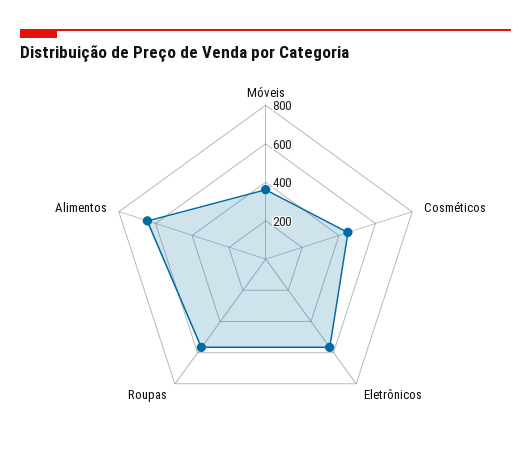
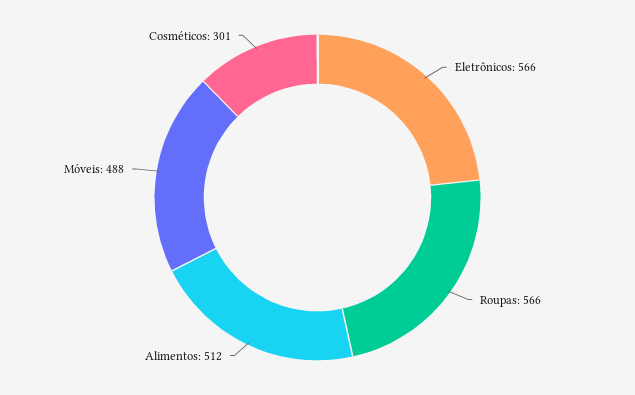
Móveis: 350 -> 488
Cosméticos: 450 -> 301
Alimentos: 650 -> 512

